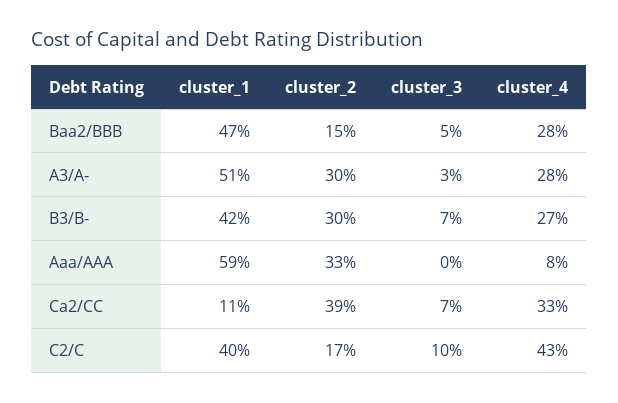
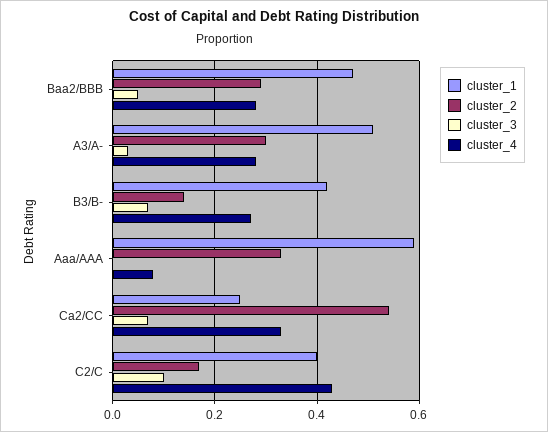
cluster_2, Baa2/BBB: 0.15 -> 0.3
cluster_2, B3/B-: 0.3 -> 0.15
cluster_1, Ca2/CC: 0.11 -> 0.25
cluster_2, Ca2/CC: 0.39 -> 0.55

